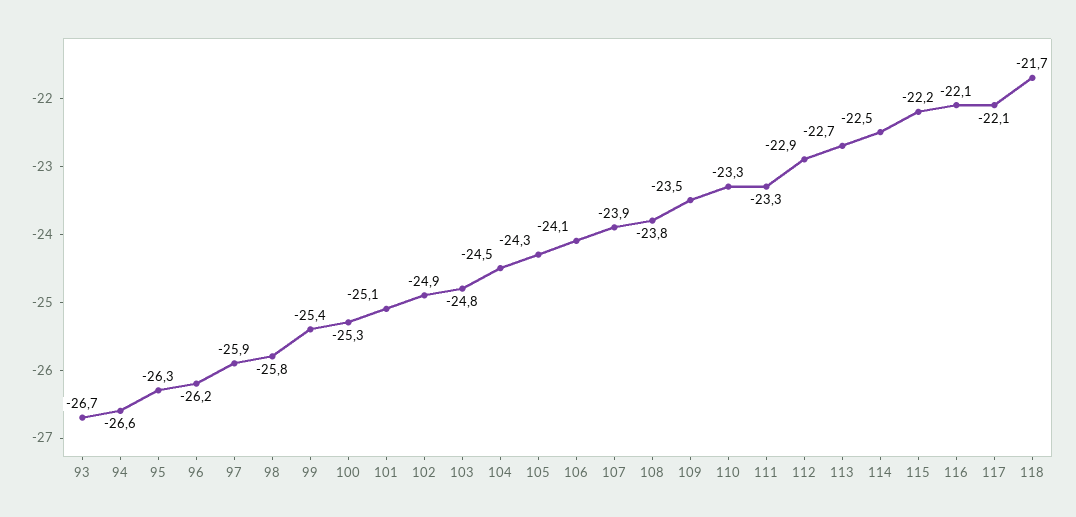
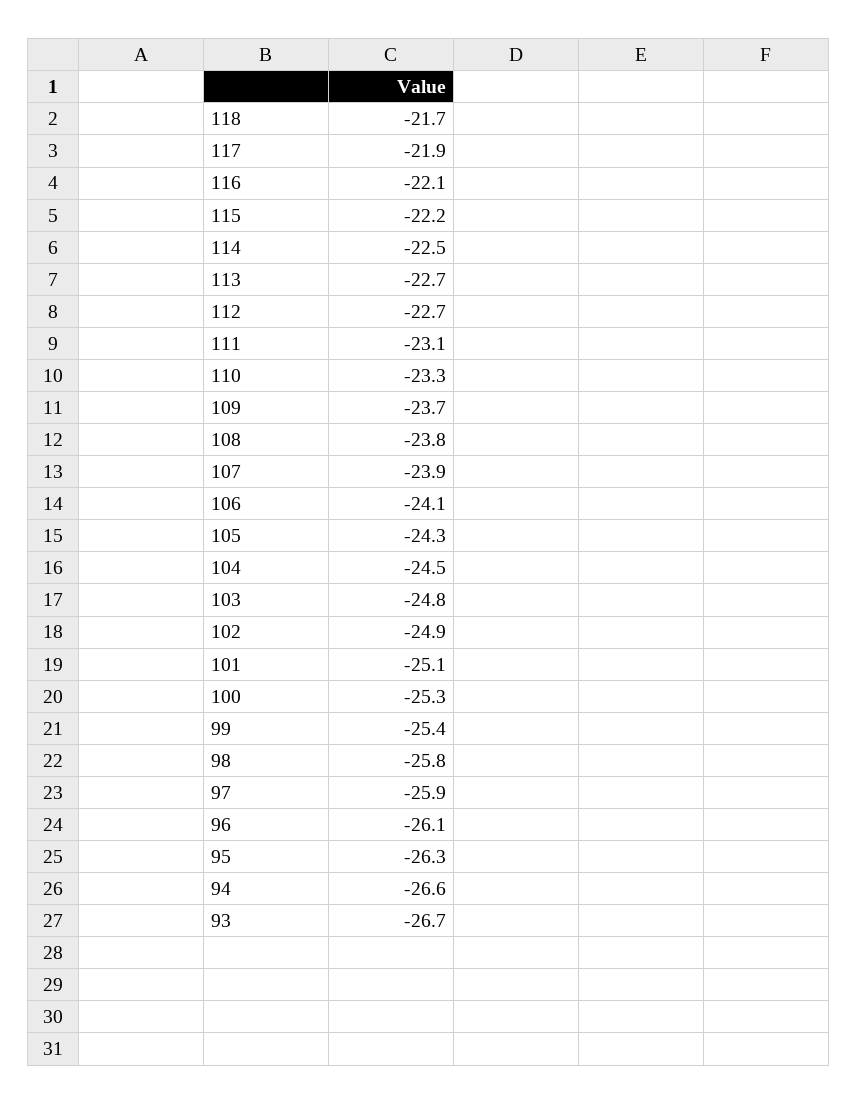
96: -26.2 -> -26.1
109: -23.5 -> -23.7
111: -23.3 -> -23.1
112: -22.9 -> -22.7
117: -22.1 -> -21.9

